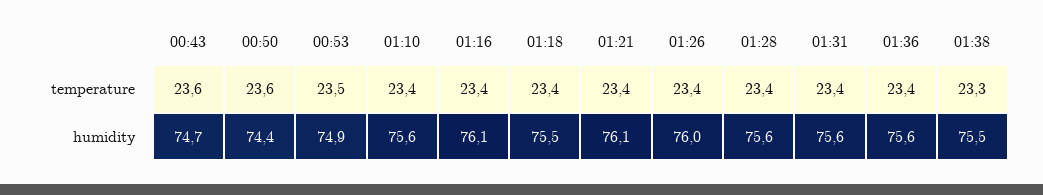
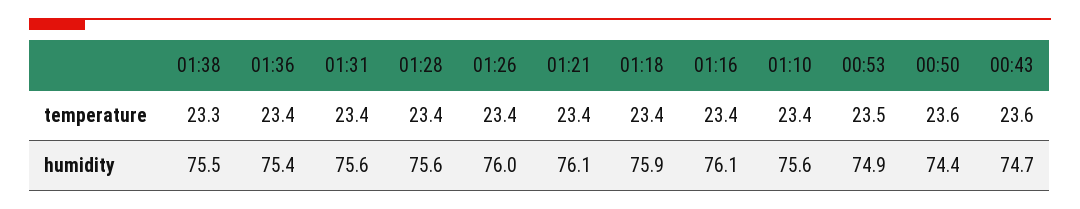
01:18, humidity: 75.5 -> 75.9
01:36, humidity: 75.6 -> 75.4

